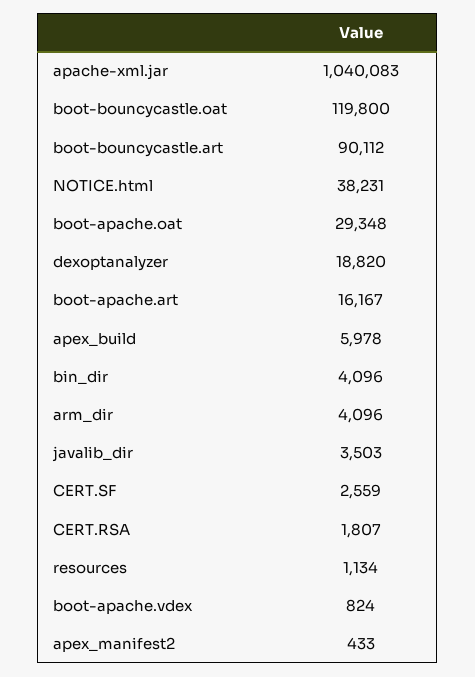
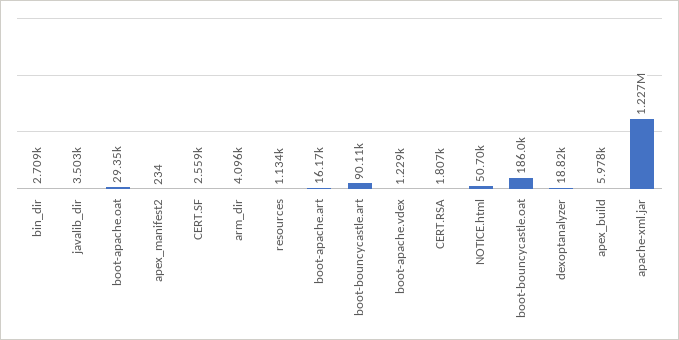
apache-xml.jar: 1040083 -> 1227000
boot-bouncycastle.oat: 119800 -> 186000
NOTICE.html: 38231 -> 50700
bin_dir: 4096 -> 2709
boot-apache.vdex: 824 -> 1229
apex_manifest2: 433 -> 234

